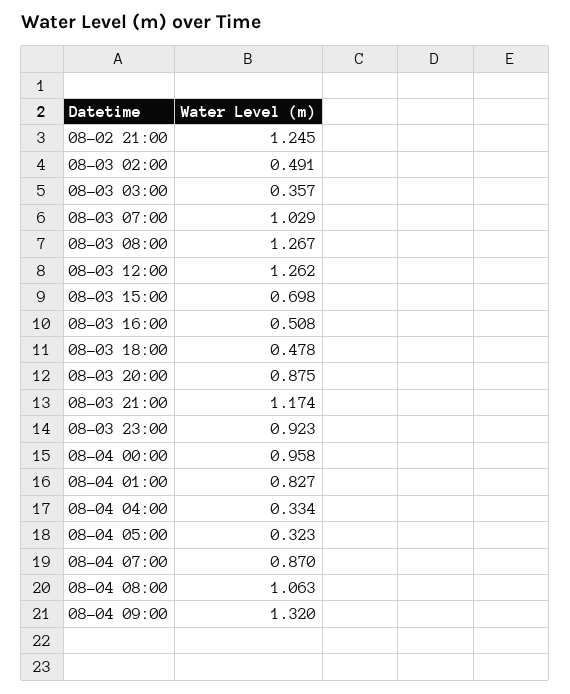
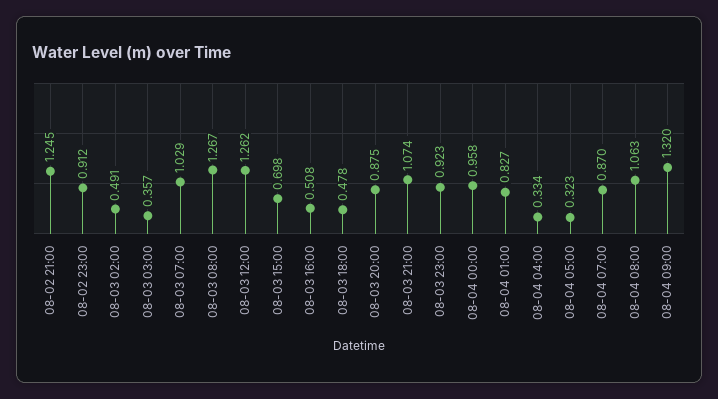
08-03 21:00: 1.174 -> 1.074
08-02 23:00: none -> 0.912

